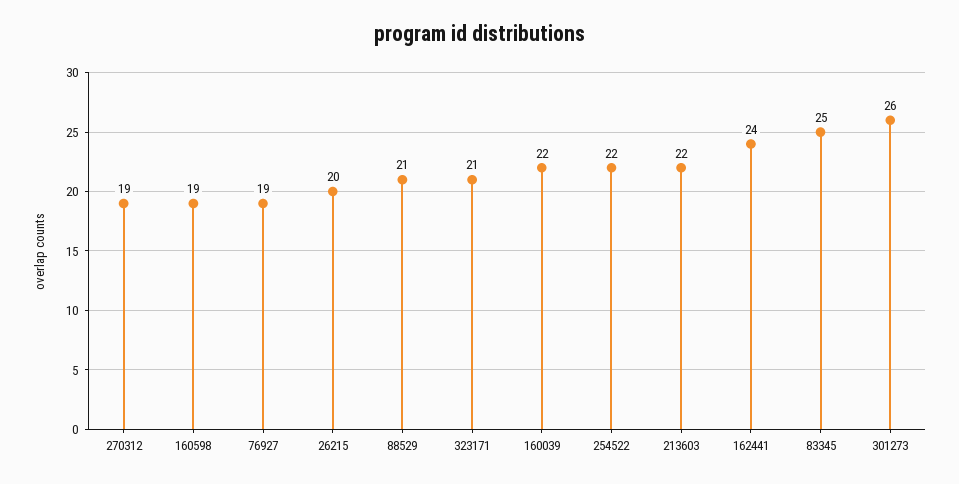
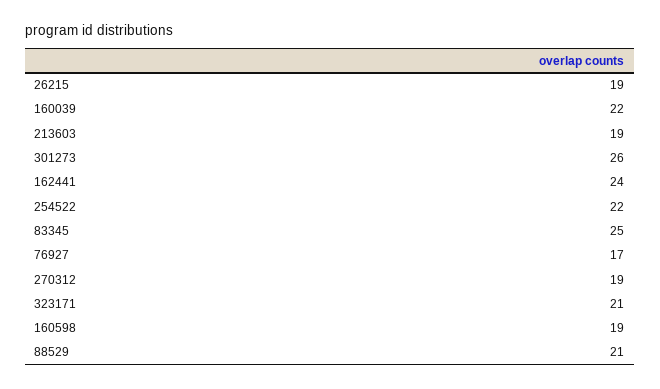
76927: 19 -> 17
26215: 20 -> 19
213603: 22 -> 19

